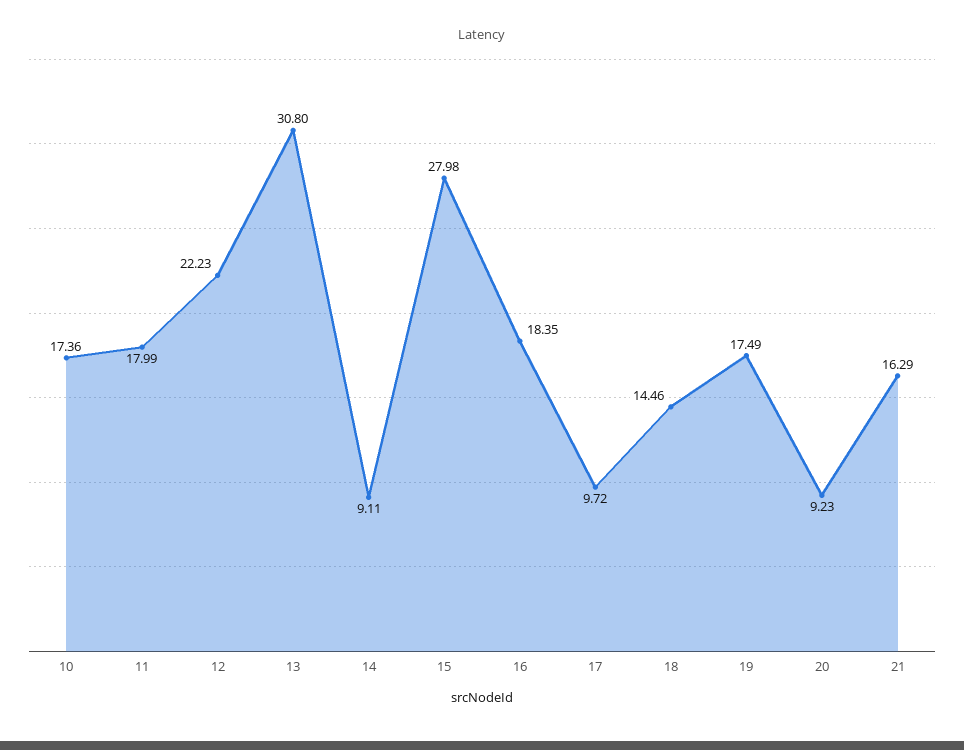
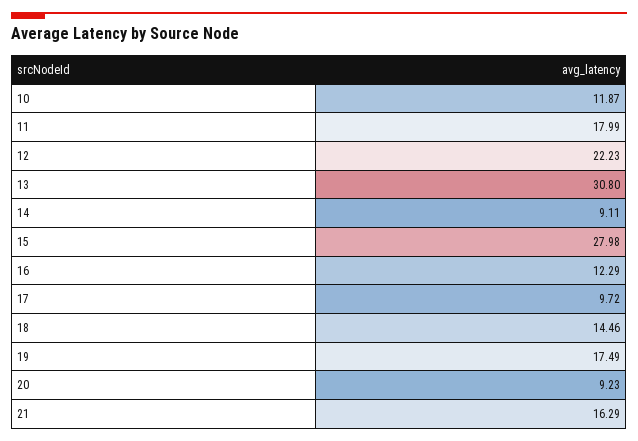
10: 17.36 -> 11.87
16: 18.35 -> 12.29

